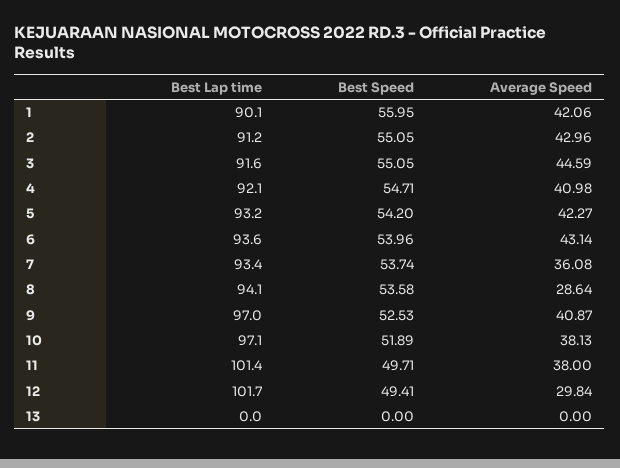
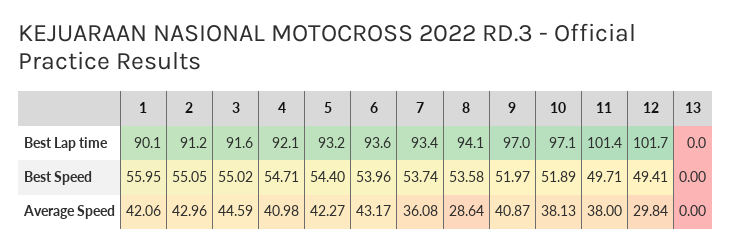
Best Speed, 3: 55.05 -> 55.02
Best Speed, 5: 54.2 -> 54.4
Average Speed, 6: 43.14 -> 43.17
Best Speed, 9: 52.53 -> 51.97

